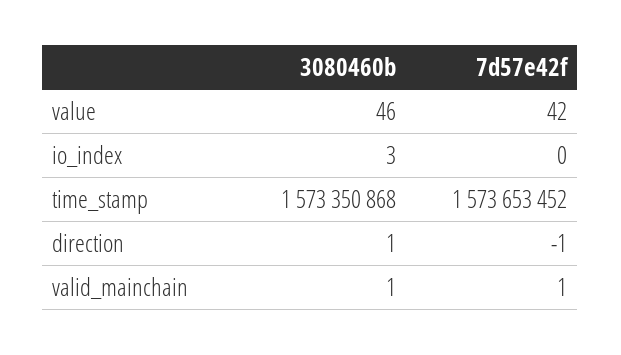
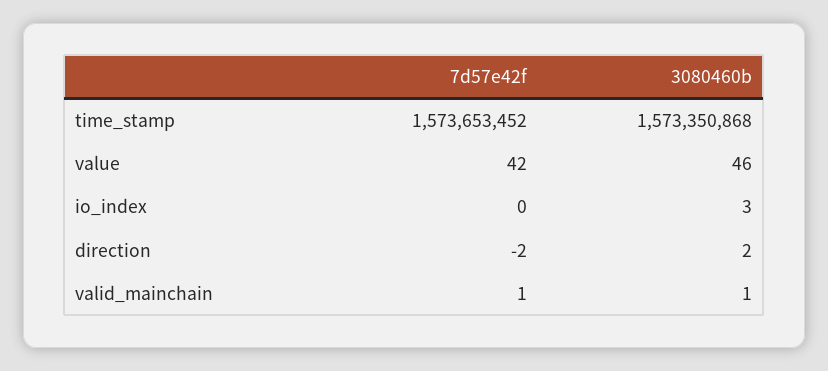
3080460b, direction: 1 -> 2
7d57e42f, direction: -1 -> -2

